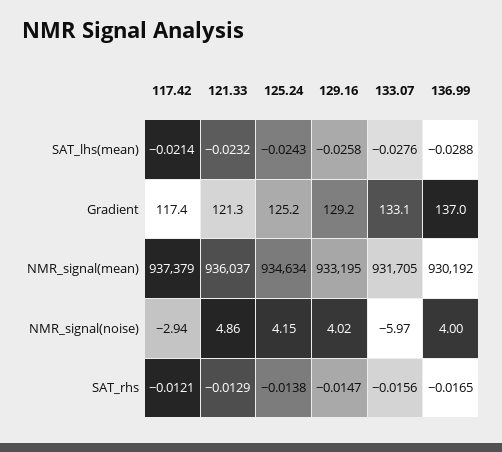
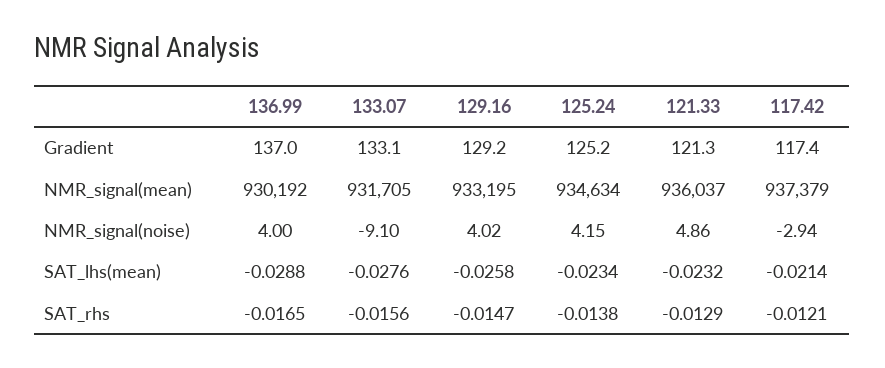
125.24, SAT_lhs(mean): -0.0243 -> -0.0234
133.07, NMR_signal(noise): -5.97 -> -9.1

